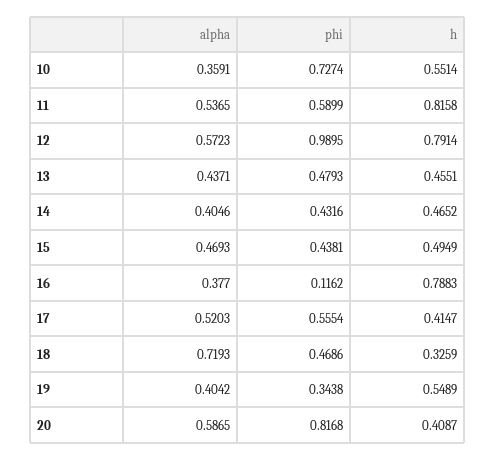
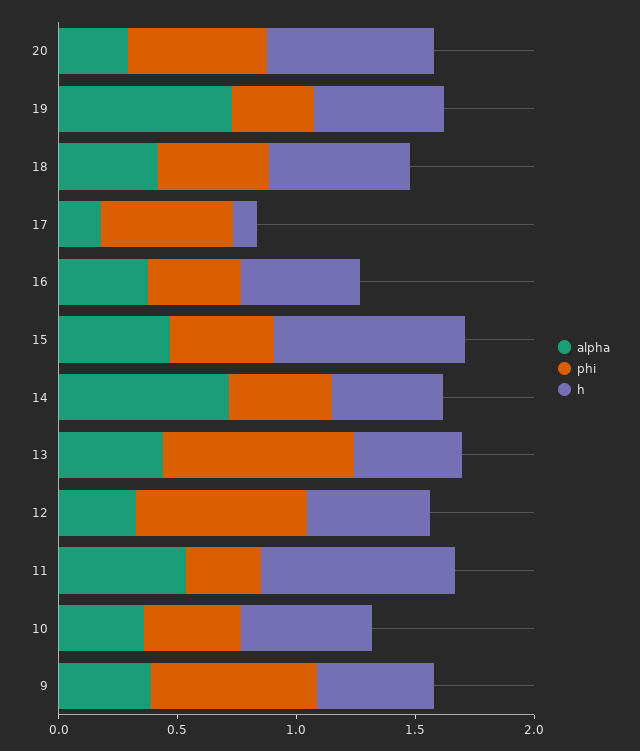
phi, 10: 0.7274 -> 0.4
phi, 11: 0.5899 -> 0.3
alpha, 12: 0.5723 -> 0.3
phi, 12: 0.9895 -> 0.7
h, 12: 0.7914 -> 0.5
phi, 13: 0.4793 -> 0.8
alpha, 14: 0.4046 -> 0.7
h, 15: 0.4949 -> 0.8
phi, 16: 0.1162 -> 0.4
h, 16: 0.7883 -> 0.5
alpha, 17: 0.5203 -> 0.2
h, 17: 0.4147 -> 0.1
alpha, 18: 0.7193 -> 0.4
h, 18: 0.3259 -> 0.6
alpha, 19: 0.4042 -> 0.7
alpha, 20: 0.5865 -> 0.3
phi, 20: 0.8168 -> 0.6
h, 20: 0.4087 -> 0.7
alpha, 9: none -> 0.4
phi, 9: none -> 0.7
h, 9: none -> 0.5

